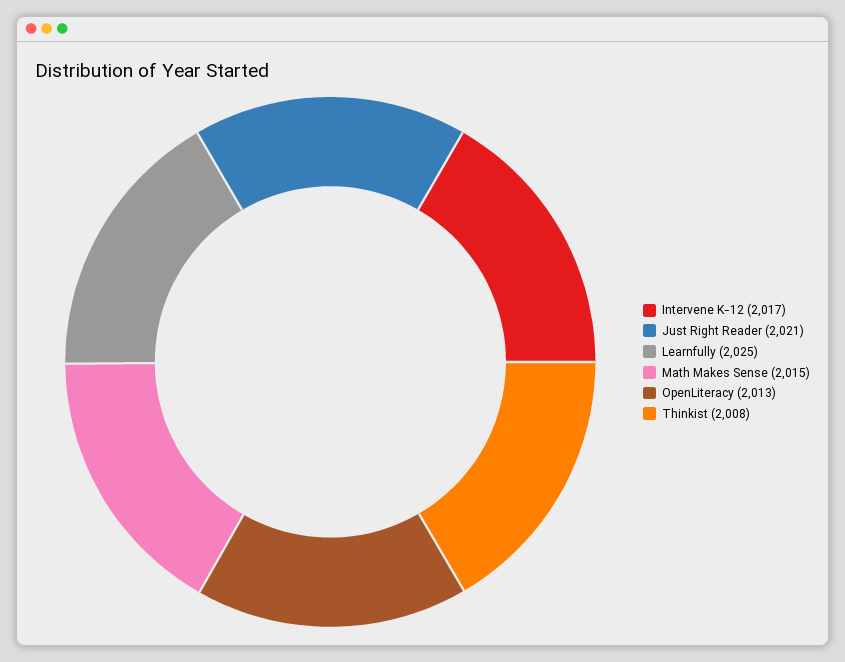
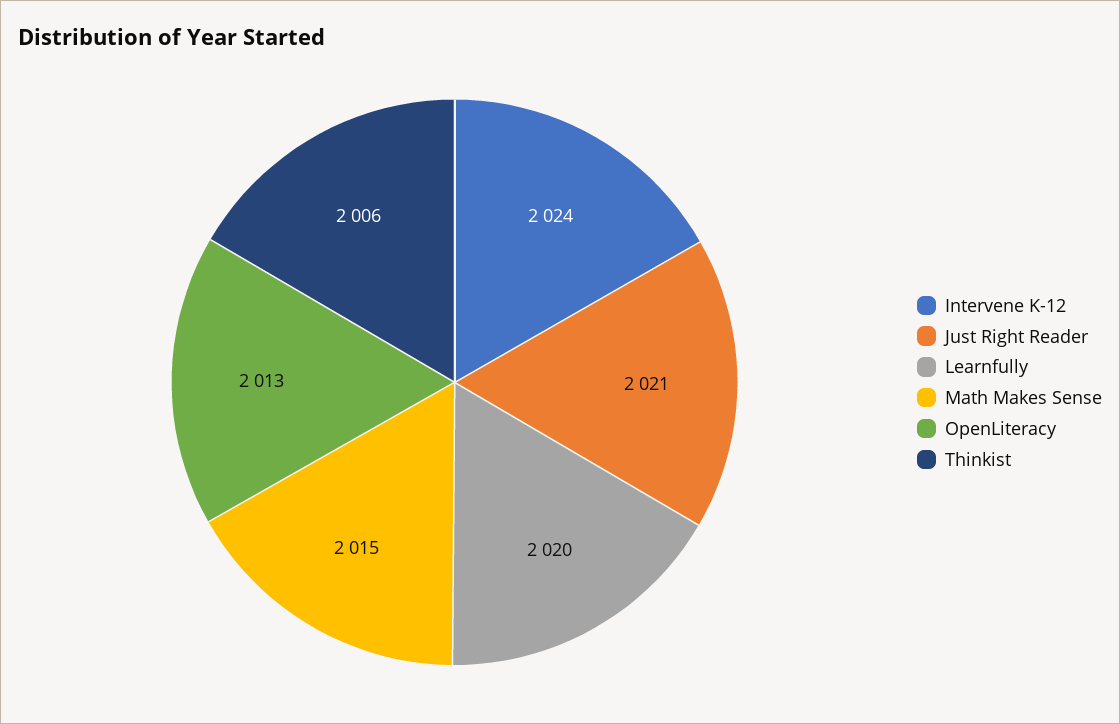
Intervene K-12: 2017 -> 2024
Learnfully: 2025 -> 2020
Thinkist: 2008 -> 2006

